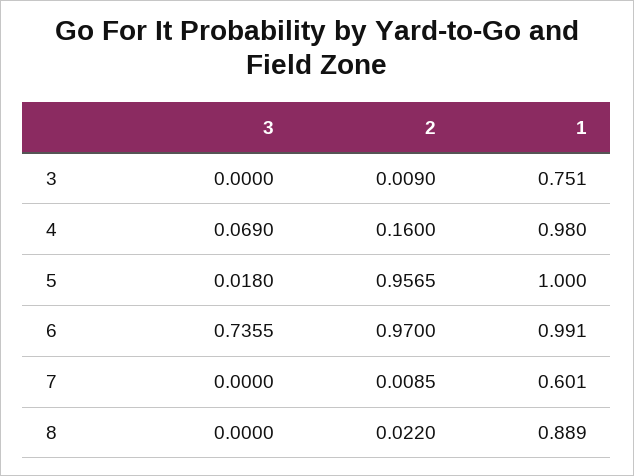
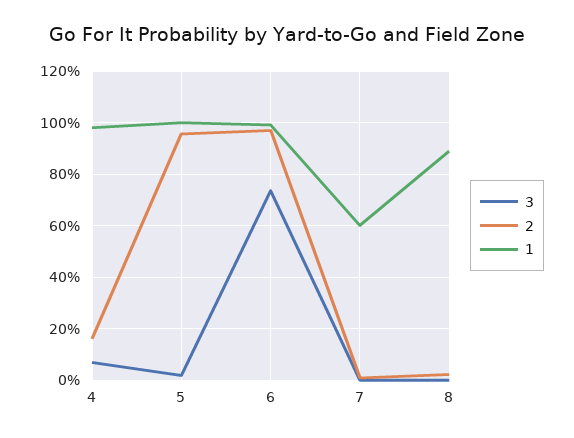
3, 3: 0 -> none
2, 3: 0.009 -> none
1, 3: 0.751 -> none

